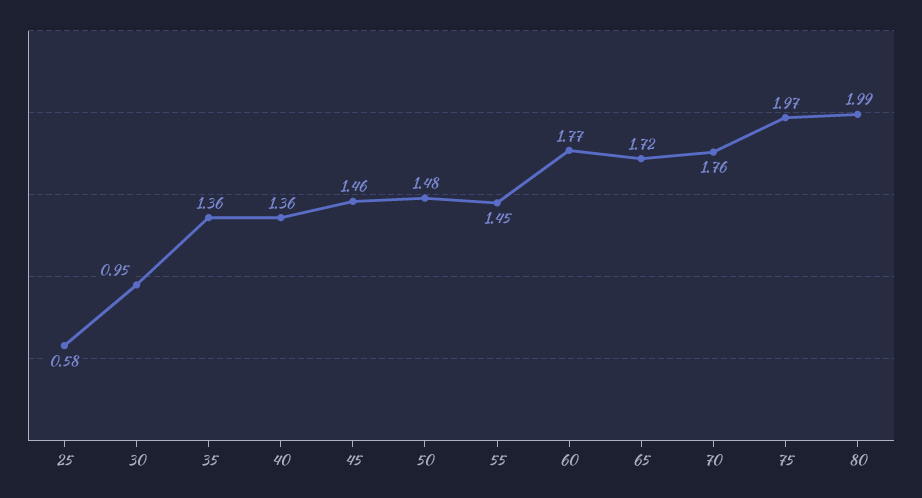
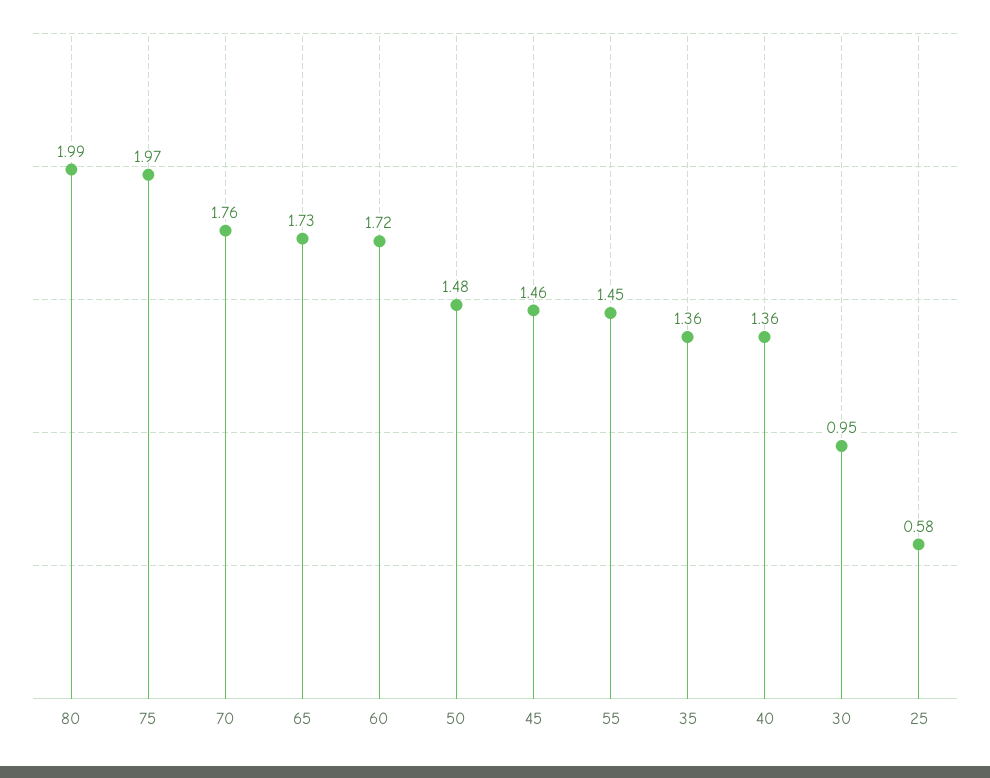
60: 1.77 -> 1.72
65: 1.72 -> 1.73

